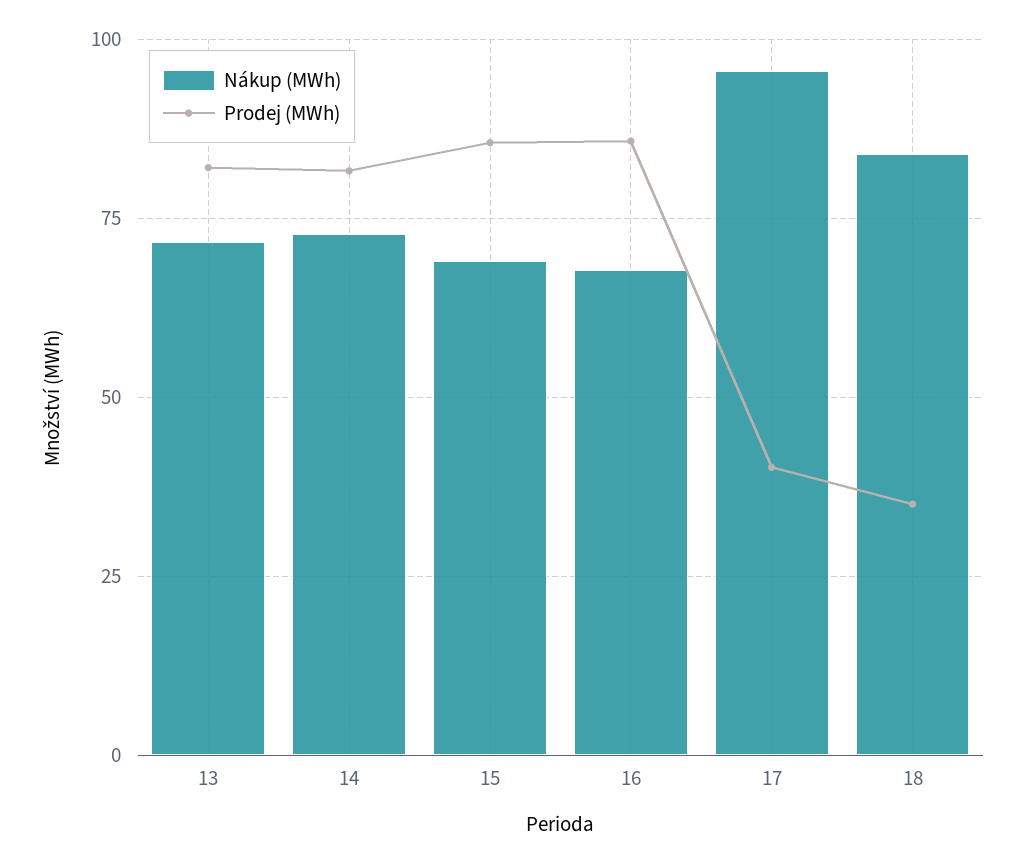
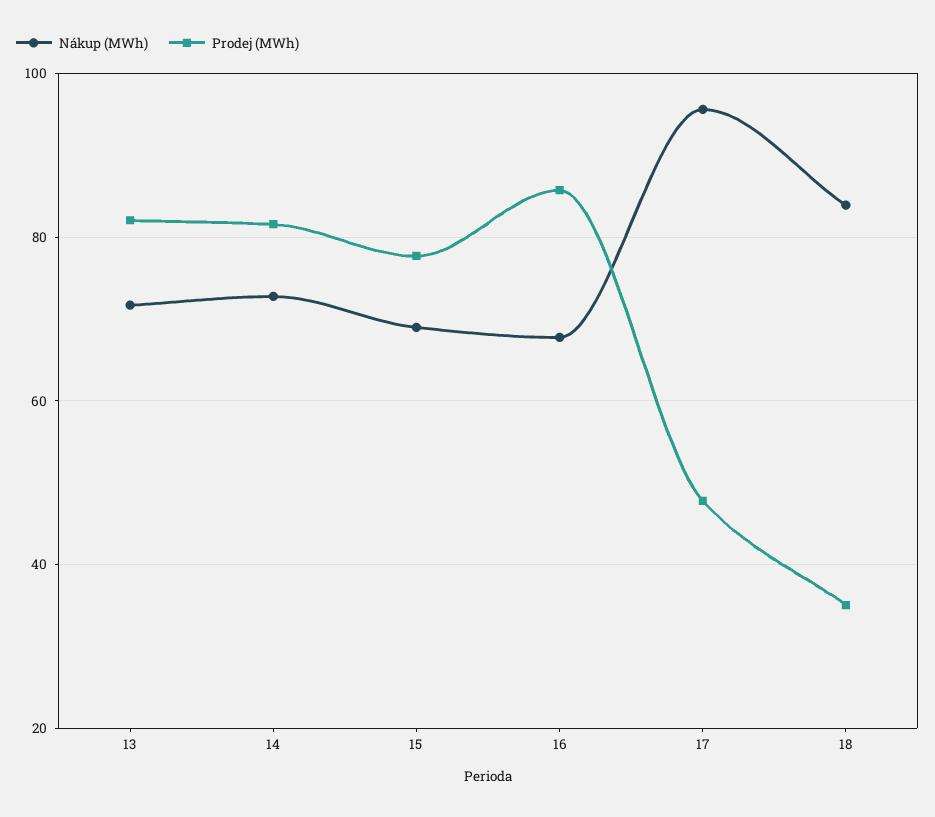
Prodej (MWh), 15: 85 -> 78
Prodej (MWh), 17: 40 -> 48

